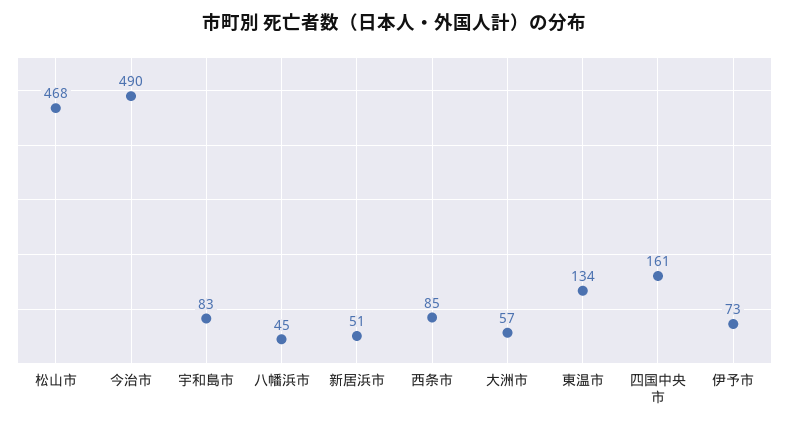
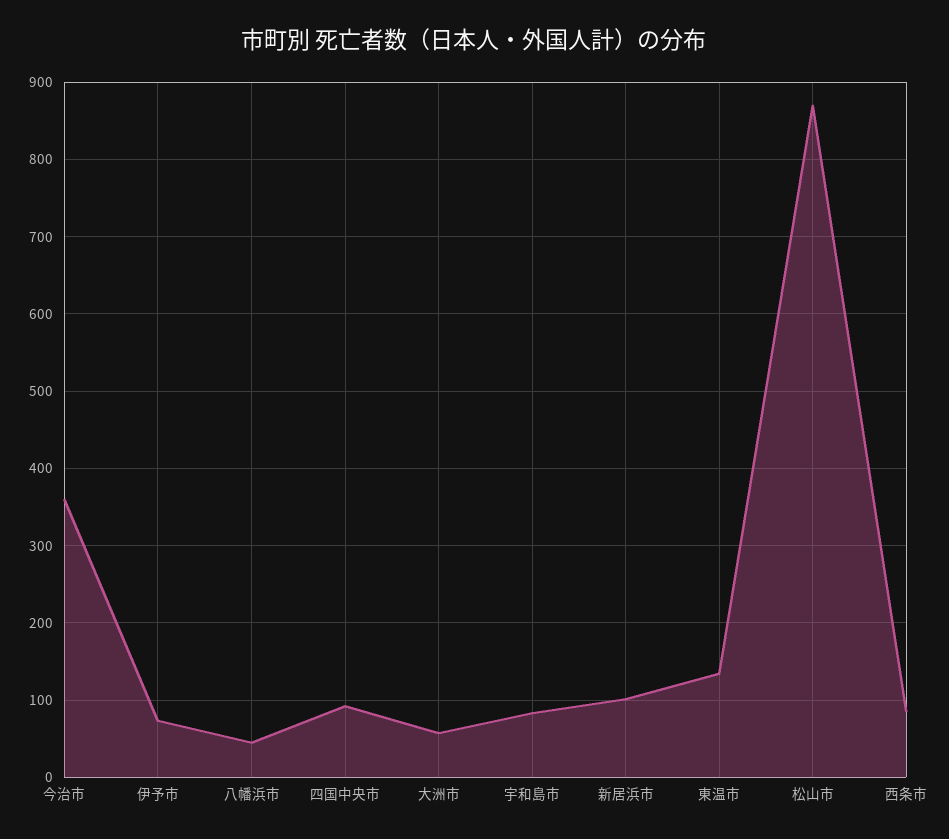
松山市: 468 -> 870
今治市: 490 -> 360
新居浜市: 51 -> 100
四国中央市: 161 -> 90

